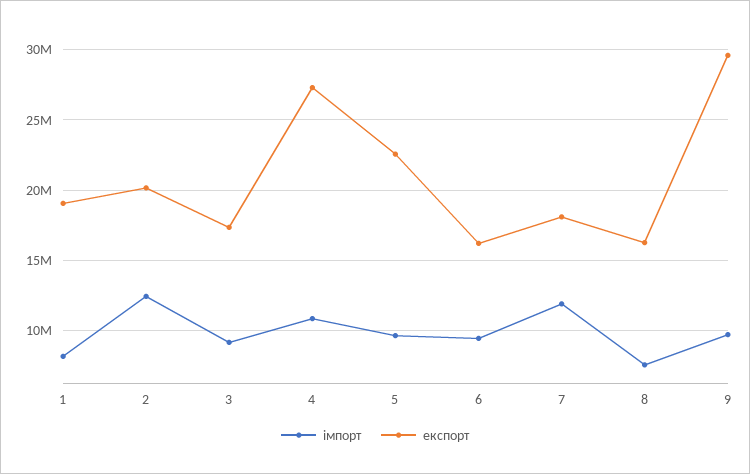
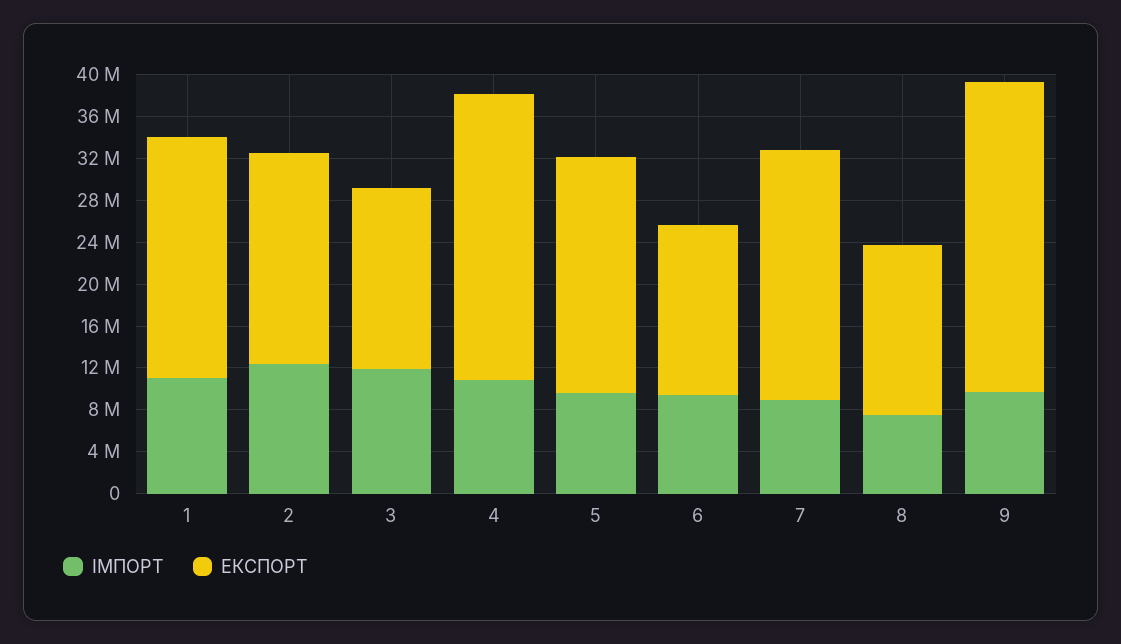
імпорт, 1: 8000000 -> 11000000
експорт, 1: 19000000 -> 23000000
імпорт, 3: 9000000 -> 12000000
імпорт, 7: 12000000 -> 9000000
експорт, 7: 18000000 -> 24000000

